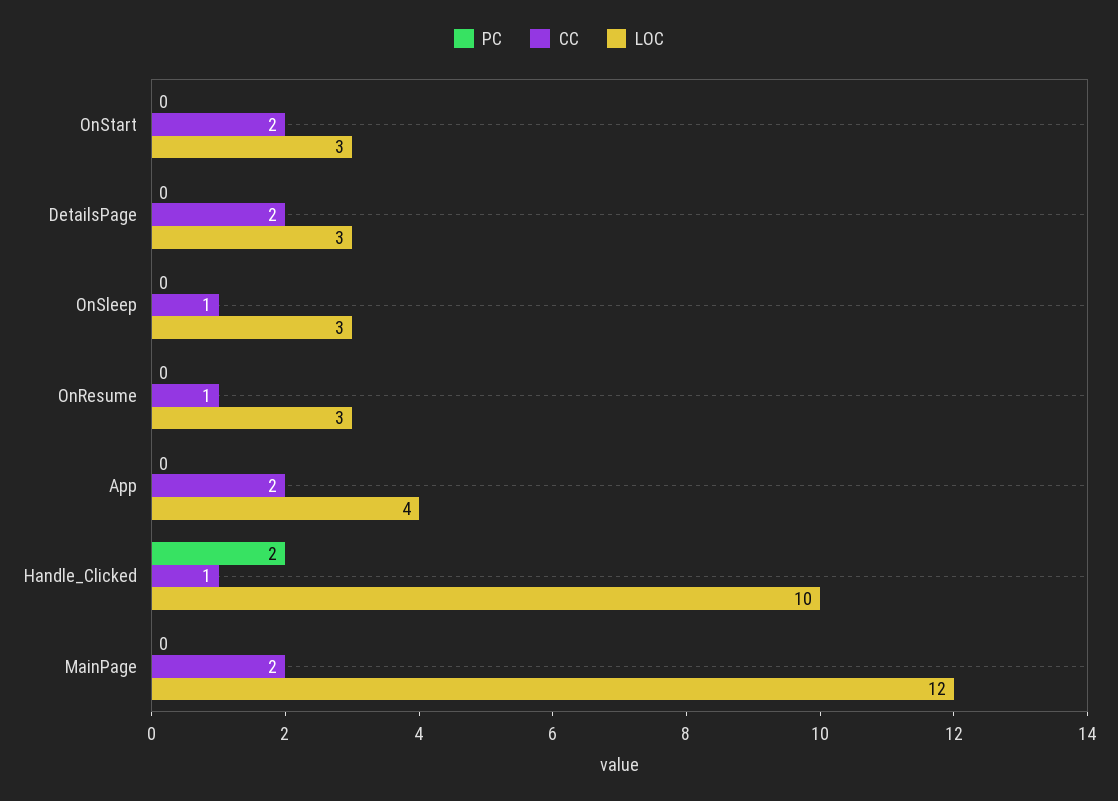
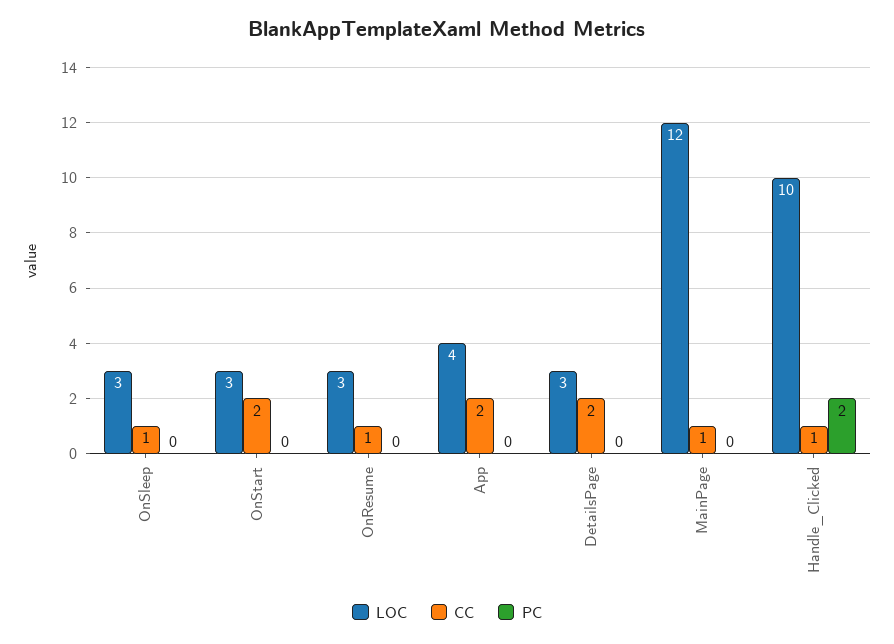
CC, MainPage: 2 -> 1

